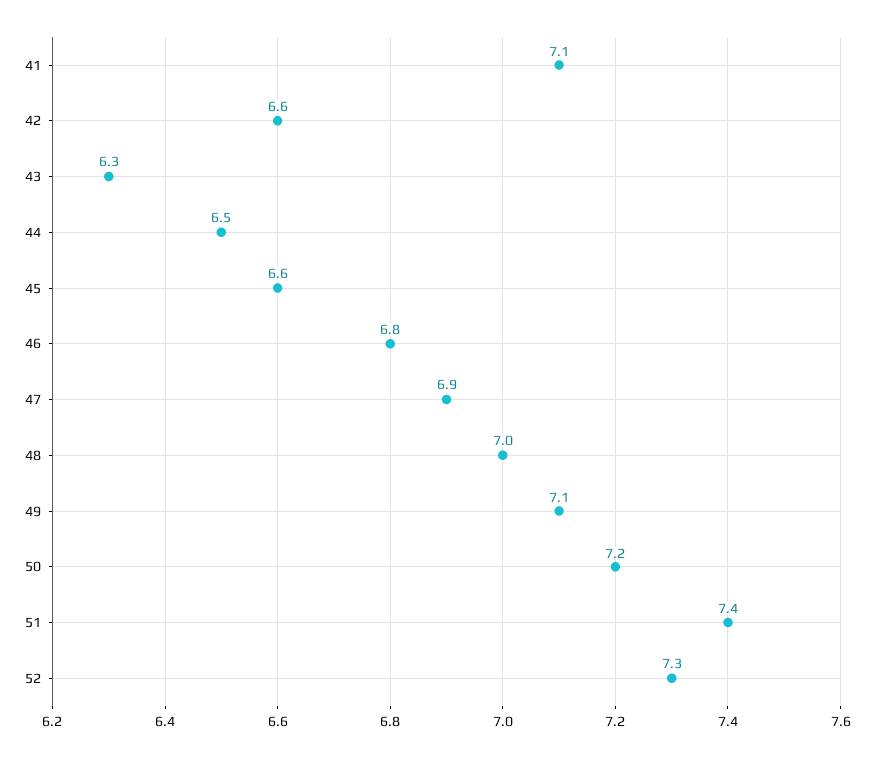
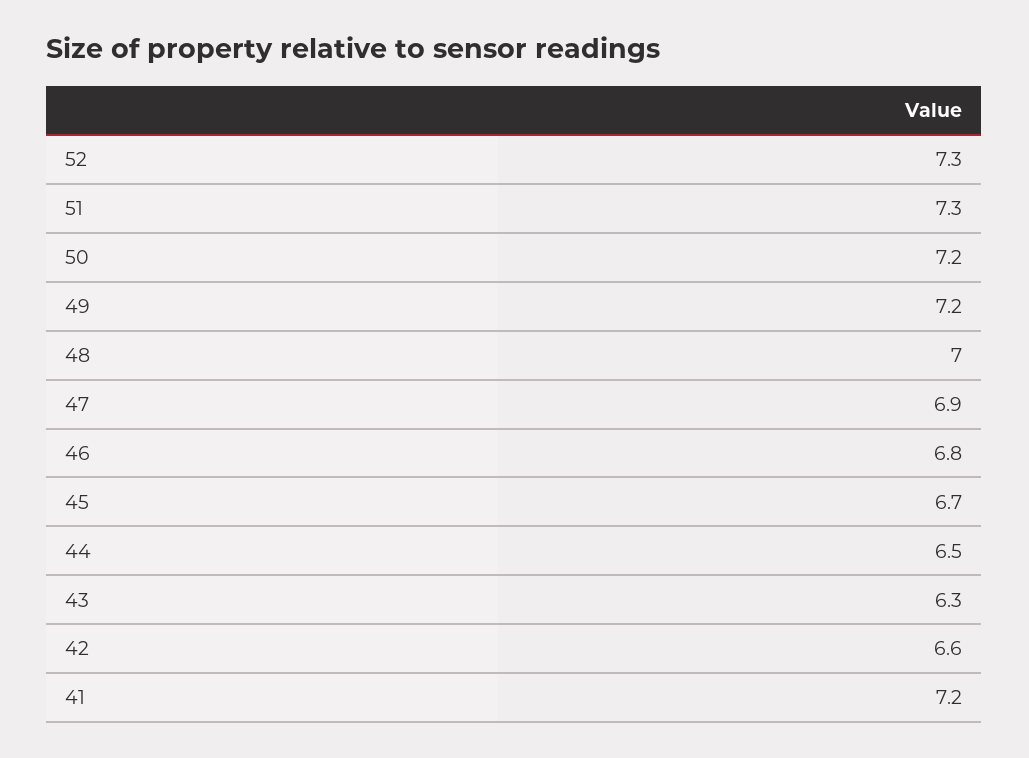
41: 7.1 -> 7.2
45: 6.6 -> 6.7
49: 7.1 -> 7.2
51: 7.4 -> 7.3

